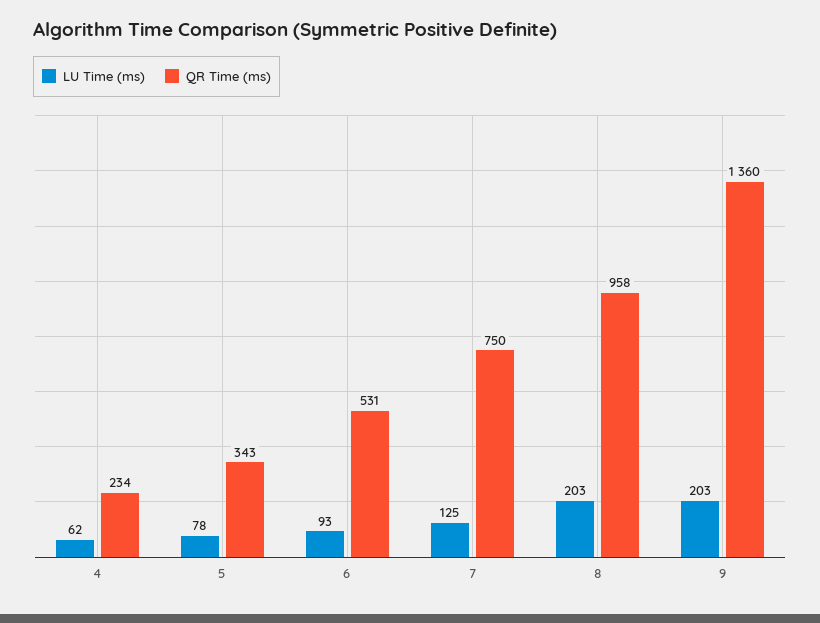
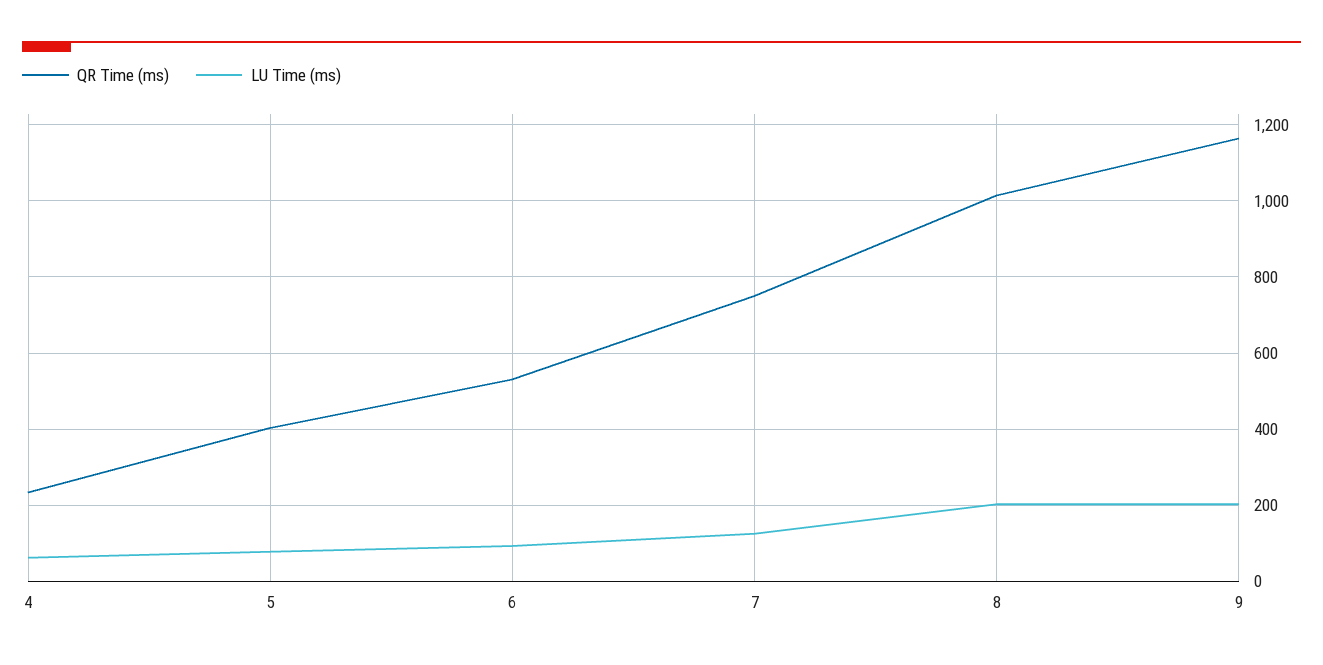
QR Time (ms), 5: 343 -> 400
QR Time (ms), 8: 958 -> 1020
QR Time (ms), 9: 1360 -> 1160

